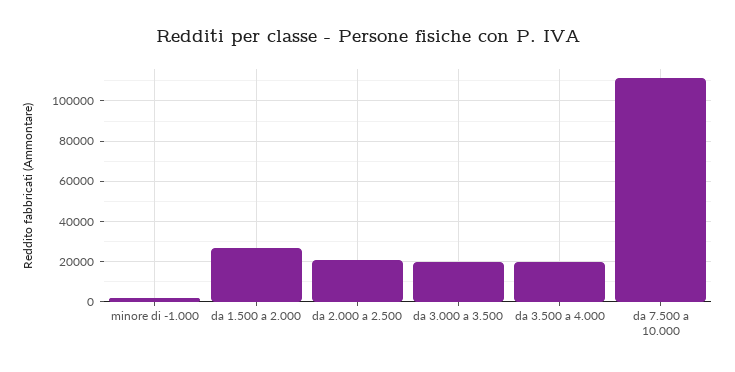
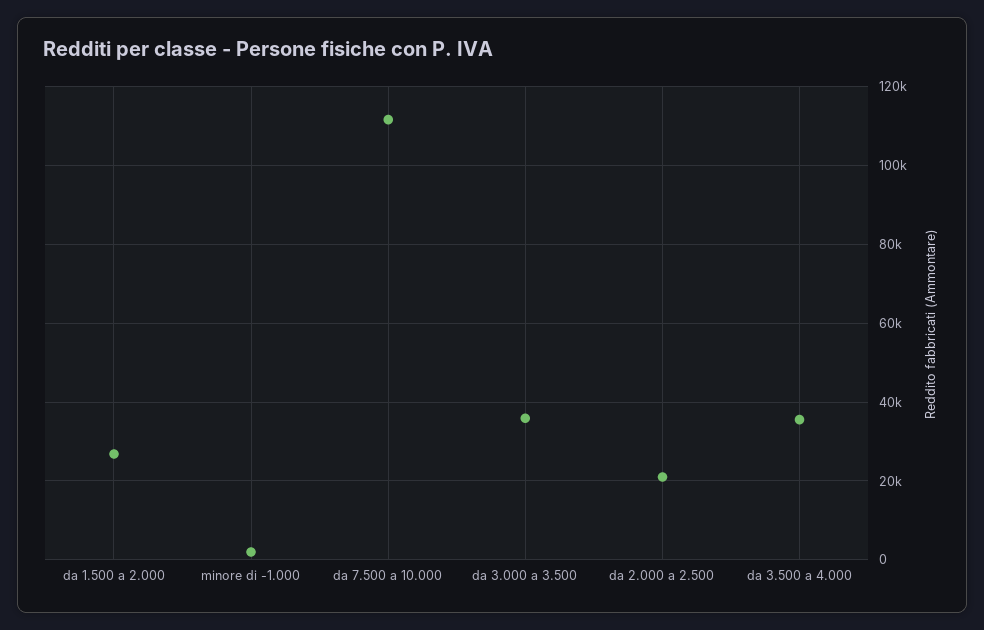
da 3.000 a 3.500: 20000 -> 36000
da 3.500 a 4.000: 20000 -> 36000

